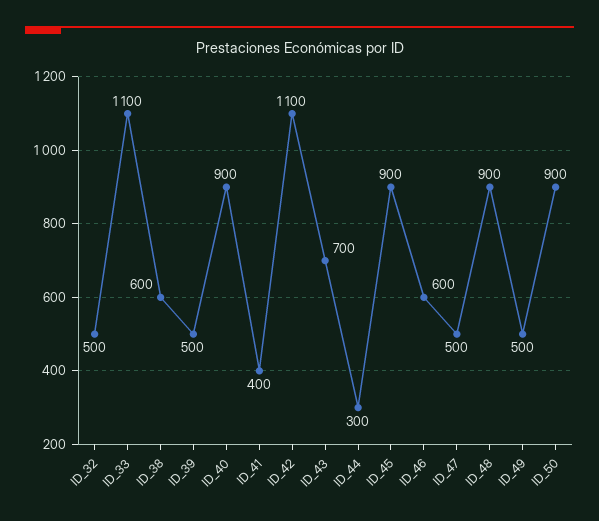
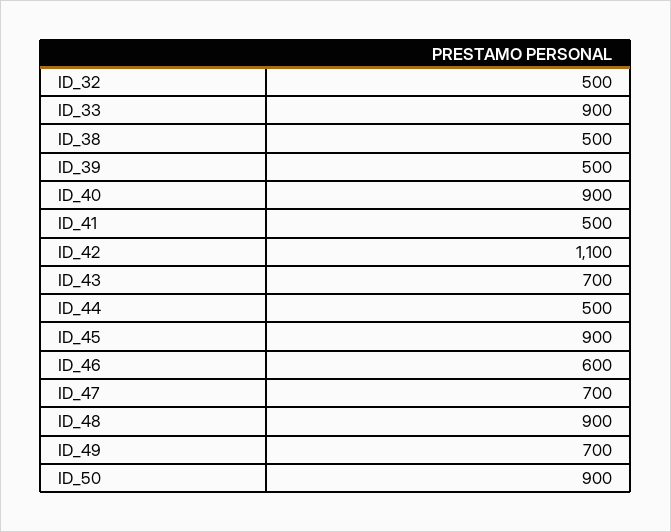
ID_33: 1100 -> 900
ID_38: 600 -> 500
ID_41: 400 -> 500
ID_44: 300 -> 500
ID_47: 500 -> 700
ID_49: 500 -> 700

